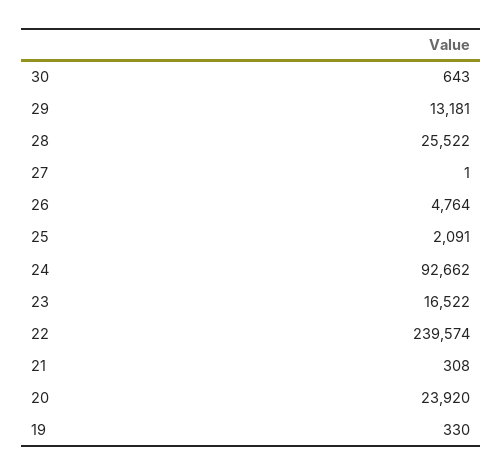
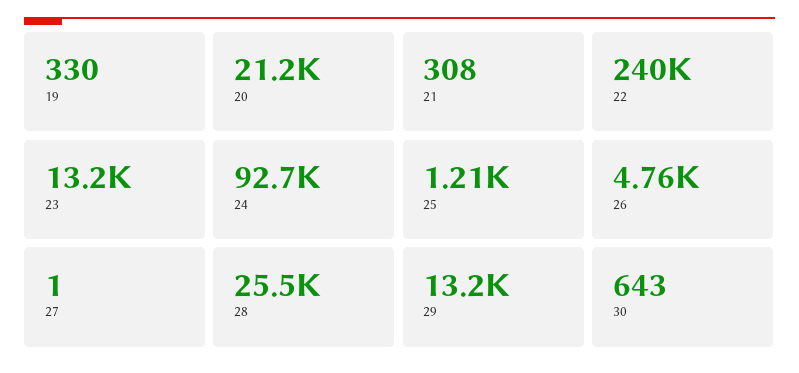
25: 2091 -> 1210
23: 16522 -> 13200
20: 23920 -> 21200

